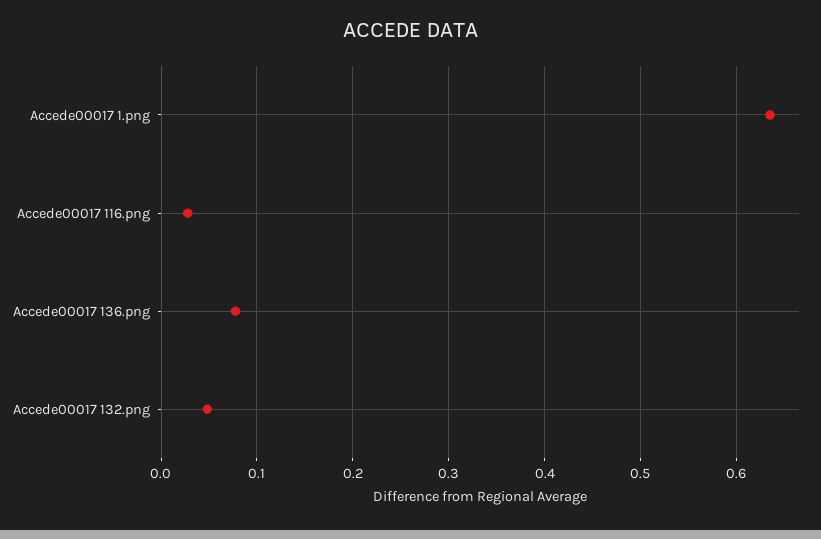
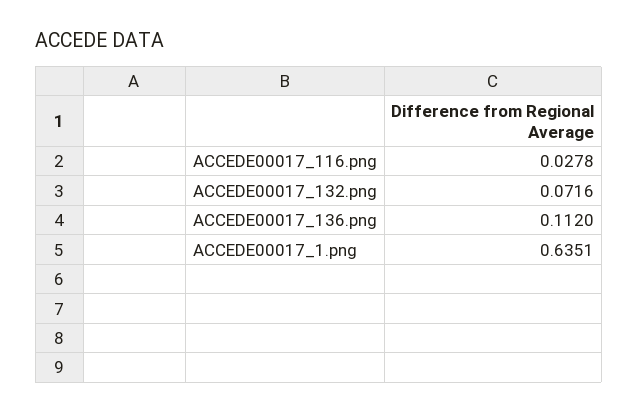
Accede00017 136.png: 0.08 -> 0.112
Accede00017 132.png: 0.05 -> 0.0716

